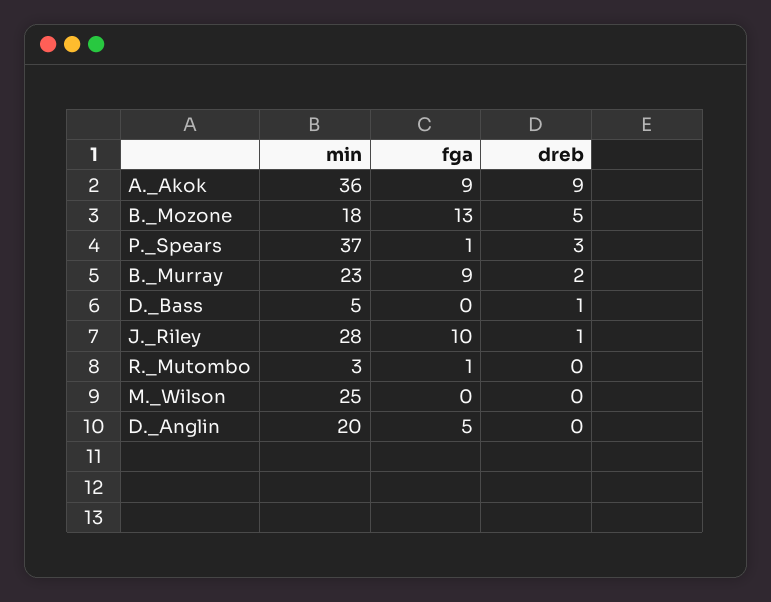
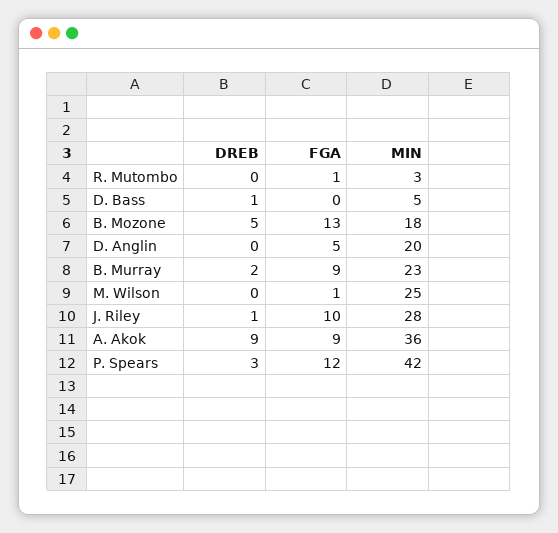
min, P._Spears: 37 -> 42
fga, P._Spears: 1 -> 12
fga, M._Wilson: 0 -> 1

